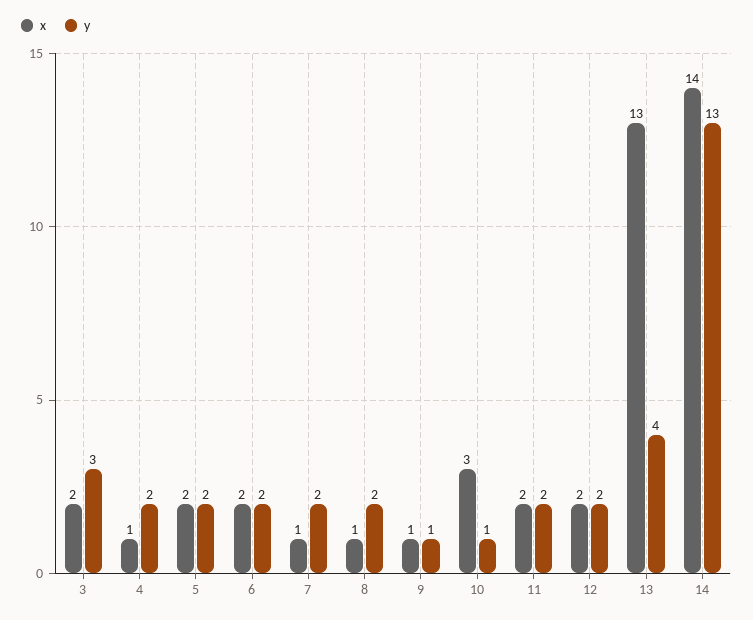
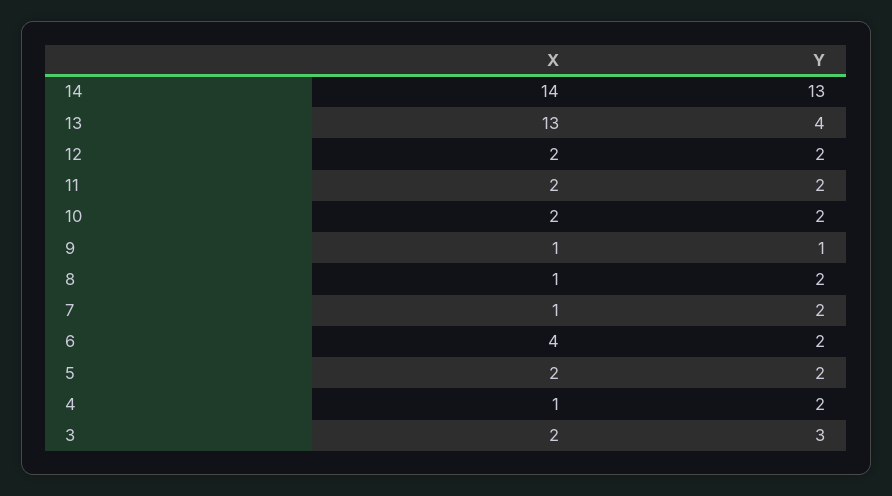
x, 6: 2 -> 4
x, 10: 3 -> 2
y, 10: 1 -> 2

